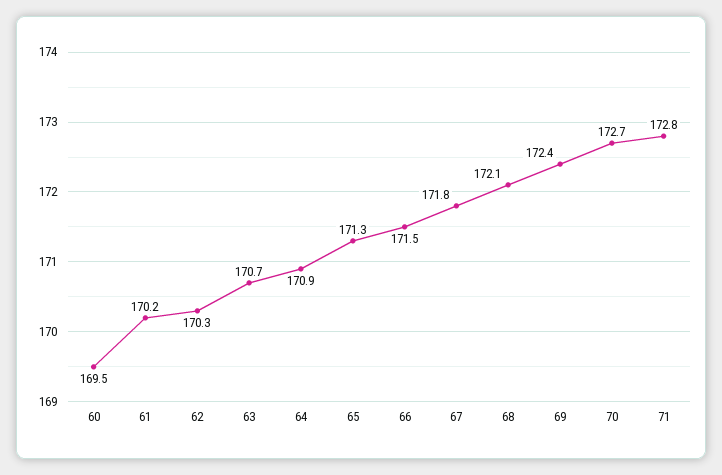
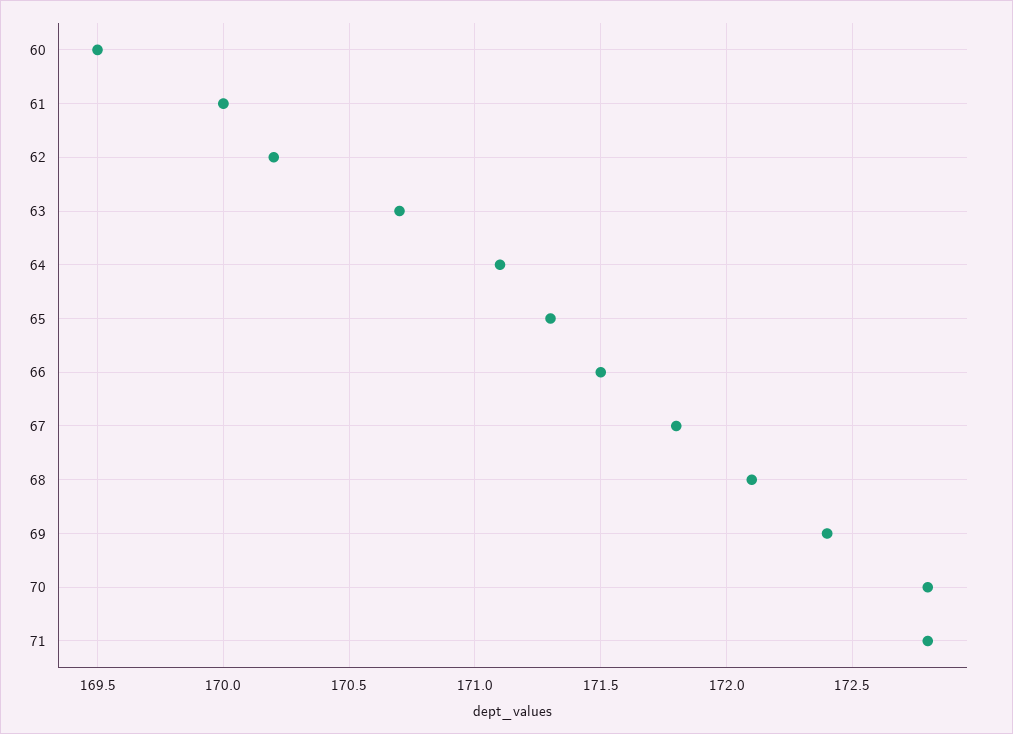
61: 170.2 -> 170
62: 170.3 -> 170.2
64: 170.9 -> 171.1
70: 172.7 -> 172.8

